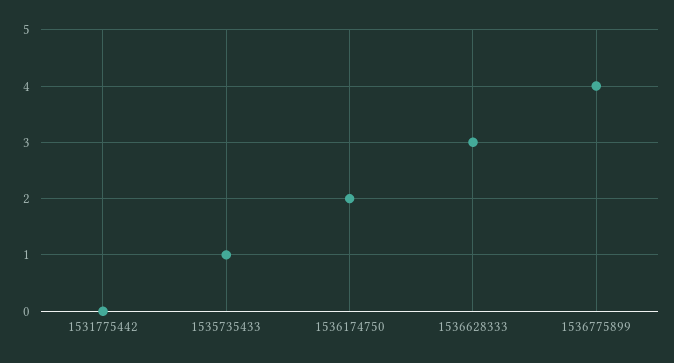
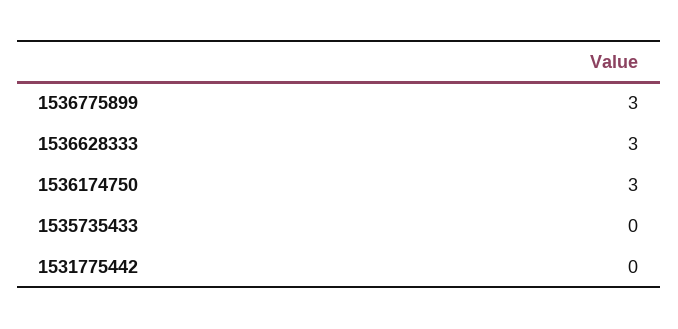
1535735433: 1 -> 0
1536174750: 2 -> 3
1536775899: 4 -> 3

